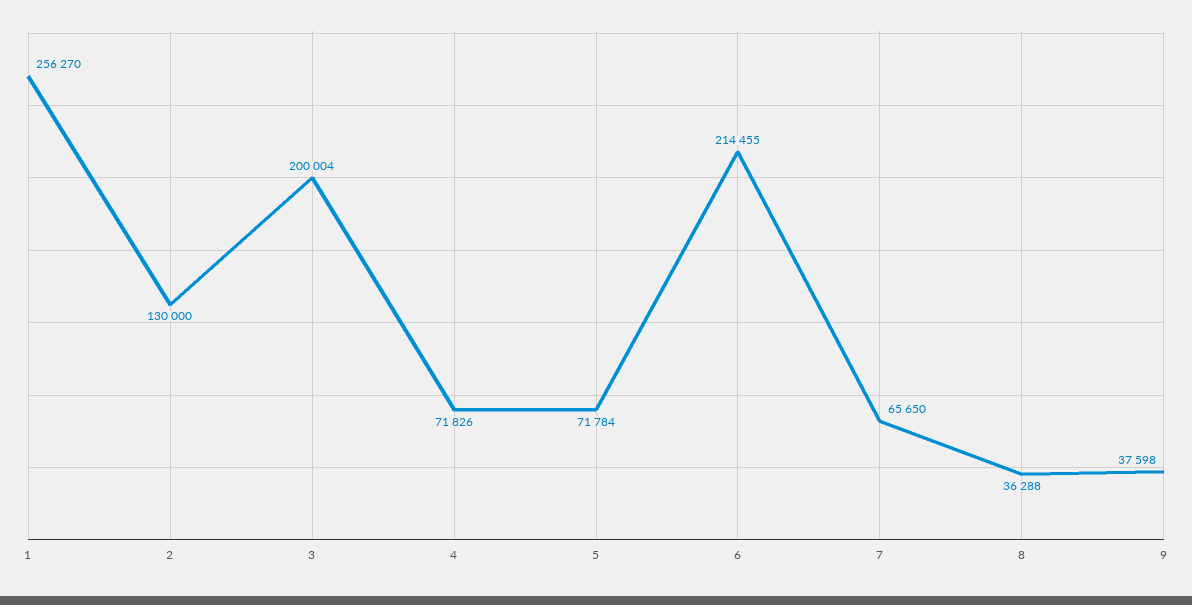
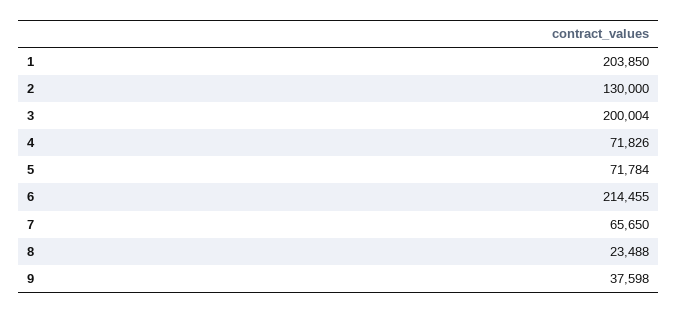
1: 256270 -> 203850
8: 36288 -> 23488

